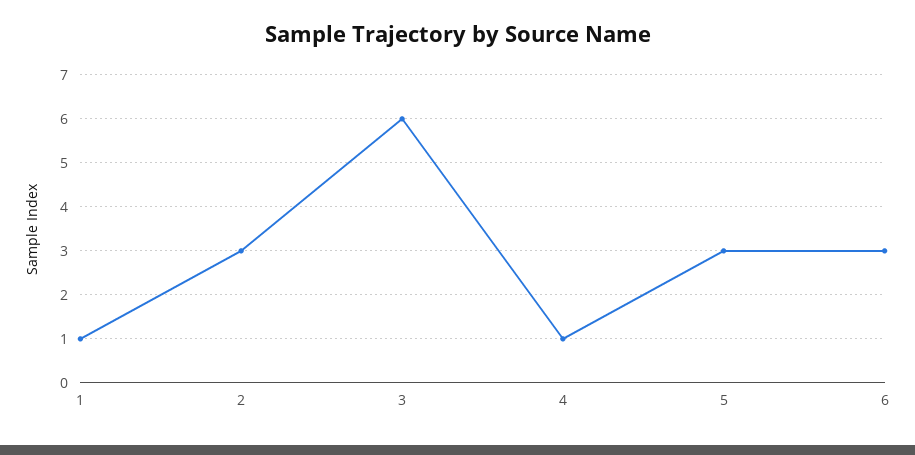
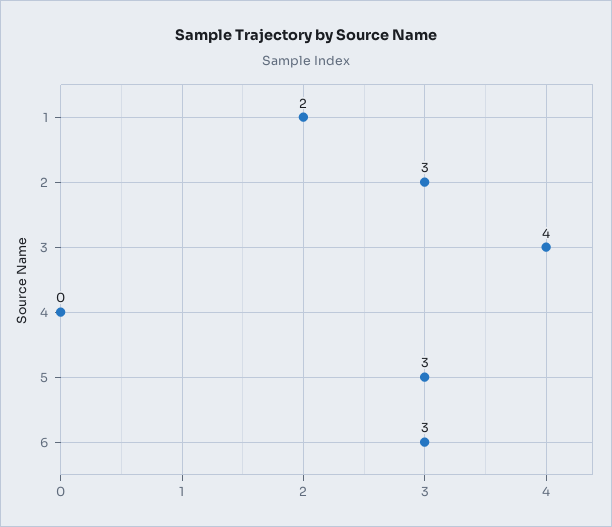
1: 1 -> 2
3: 6 -> 4
4: 1 -> 0

